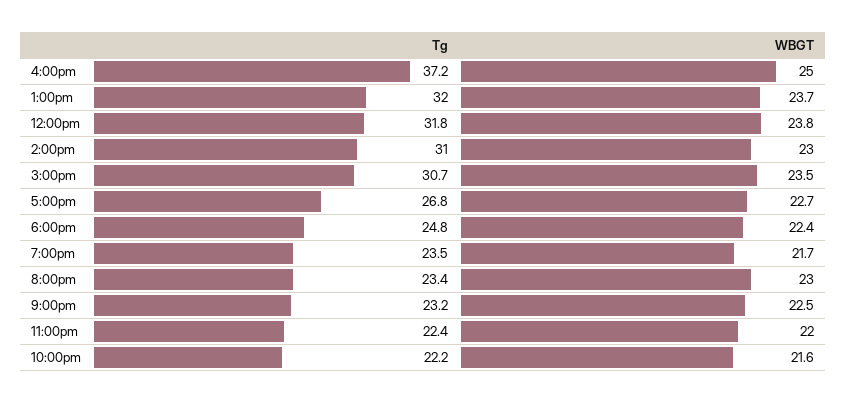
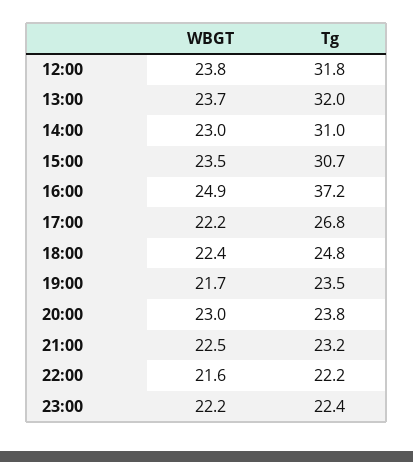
WBGT, 4:00pm: 25 -> 24.9
WBGT, 5:00pm: 22.7 -> 22.2
Tg, 8:00pm: 23.4 -> 23.8
WBGT, 11:00pm: 22 -> 22.2

